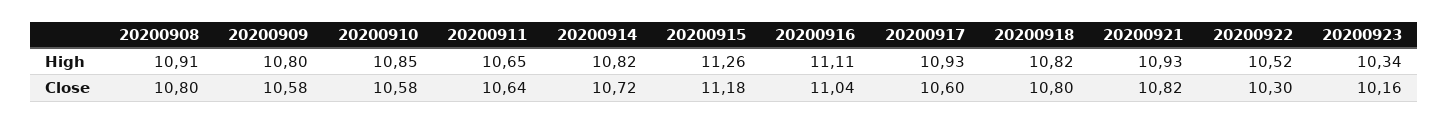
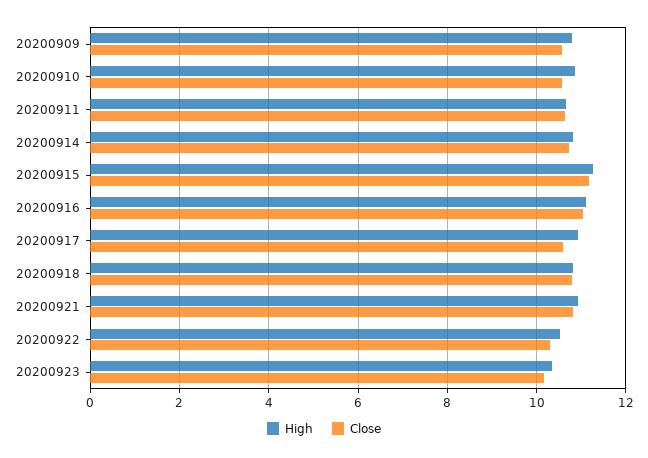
High, 20200908: 10.91 -> none
Close, 20200908: 10.8 -> none

